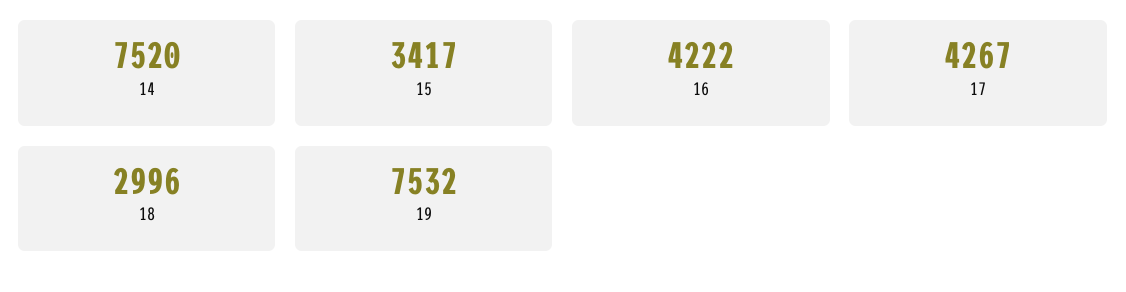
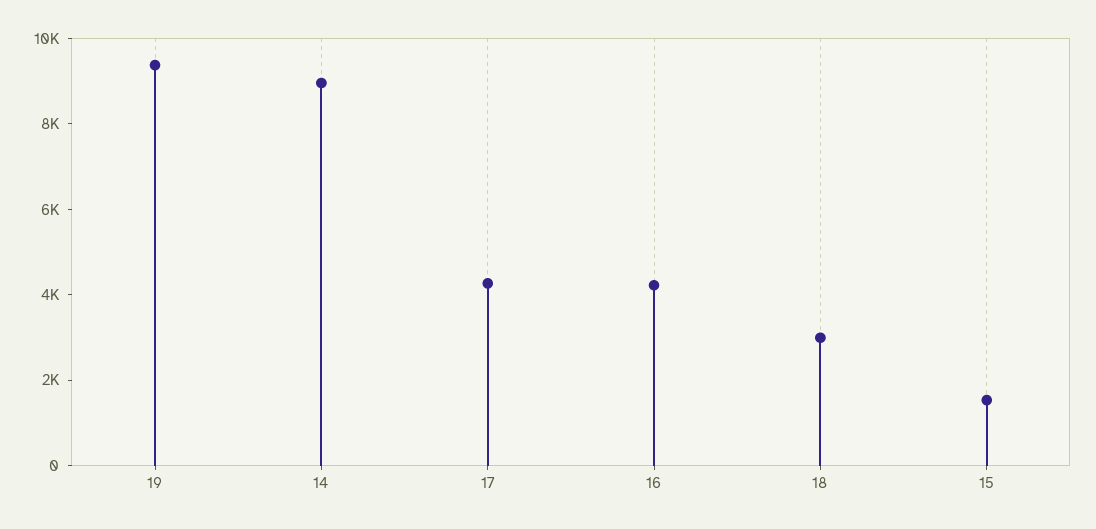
14: 7520 -> 9000
15: 3417 -> 1500
19: 7532 -> 9500

